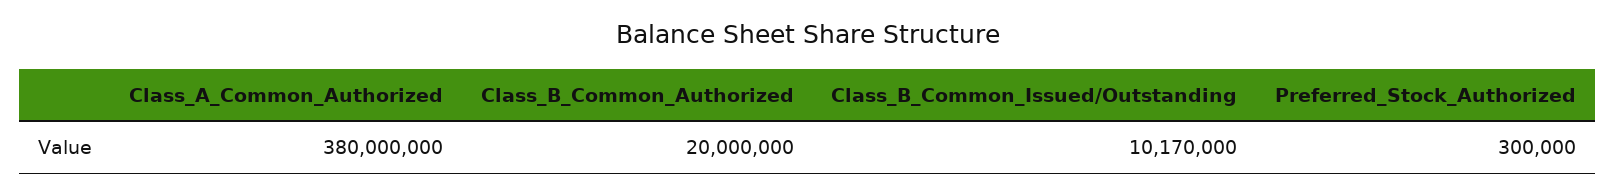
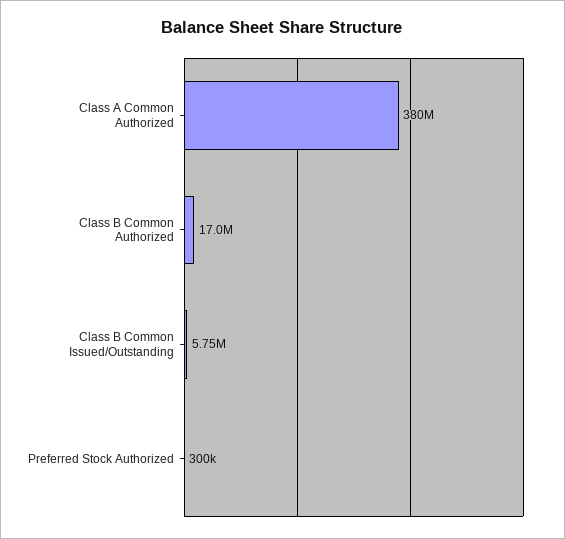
Class_B_Common_Authorized: 20000000 -> 17000000
Class_B_Common_Issued/Outstanding: 10170000 -> 5750000

